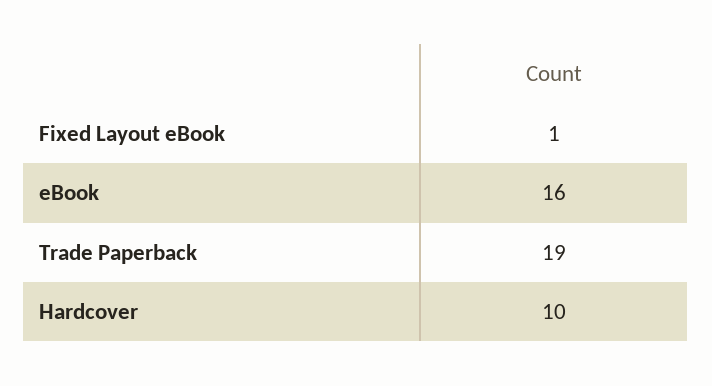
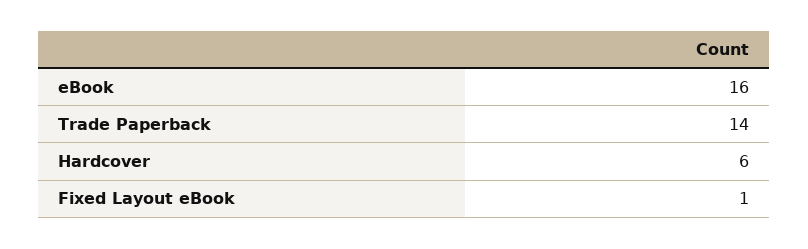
Trade Paperback: 19 -> 14
Hardcover: 10 -> 6

